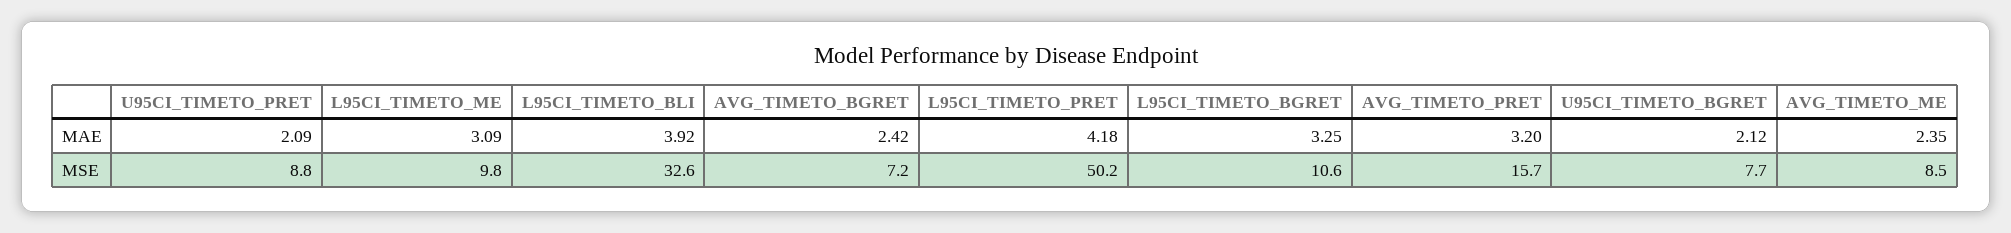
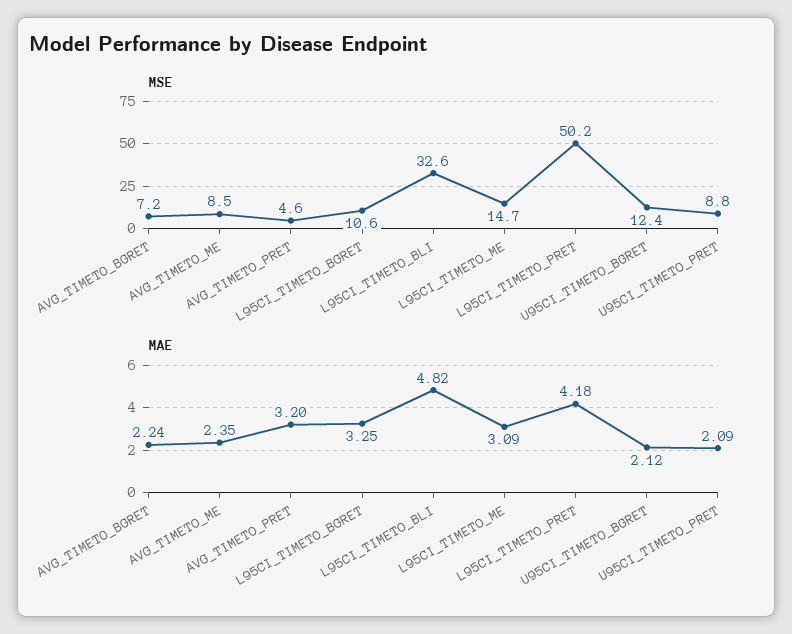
MAE, L95CI_TIMETO_BLI: 3.92 -> 4.82
MAE, AVG_TIMETO_BGRET: 2.42 -> 2.24
MSE, L95CI_TIMETO_ME: 9.8 -> 14.7
MSE, AVG_TIMETO_PRET: 15.7 -> 4.6
MSE, U95CI_TIMETO_BGRET: 7.7 -> 12.4

